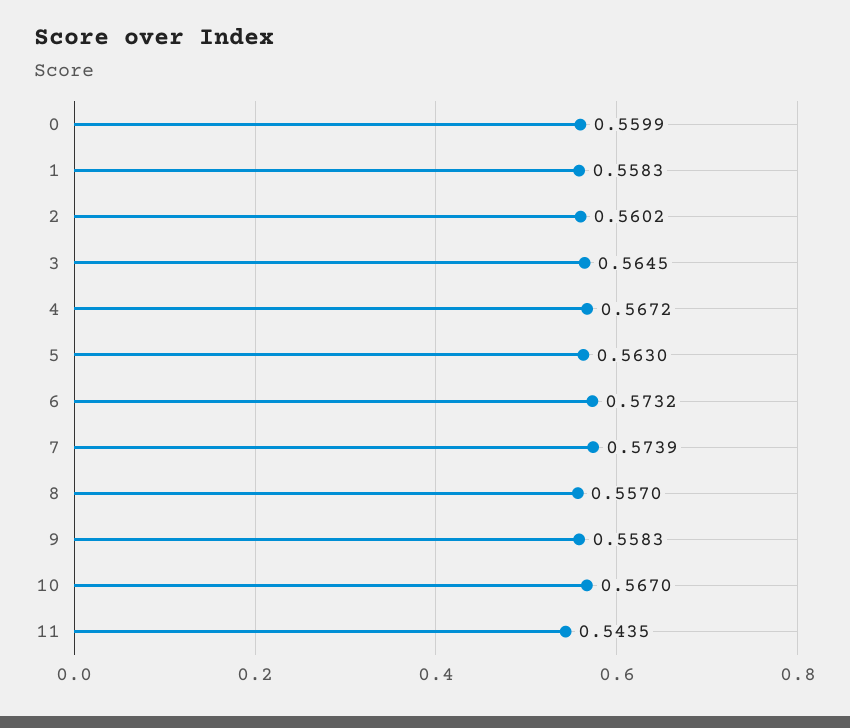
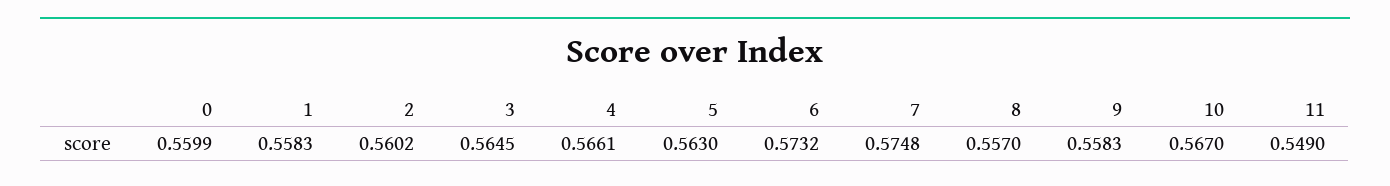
4: 0.5672 -> 0.5661
7: 0.5739 -> 0.5748
11: 0.5435 -> 0.549

